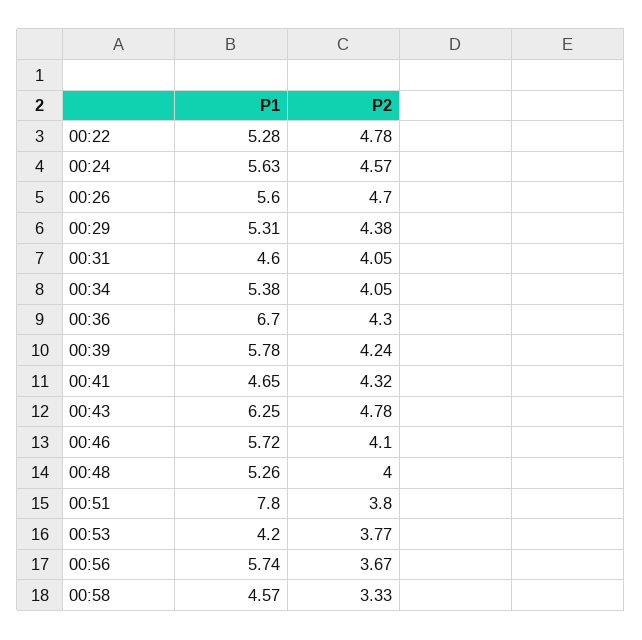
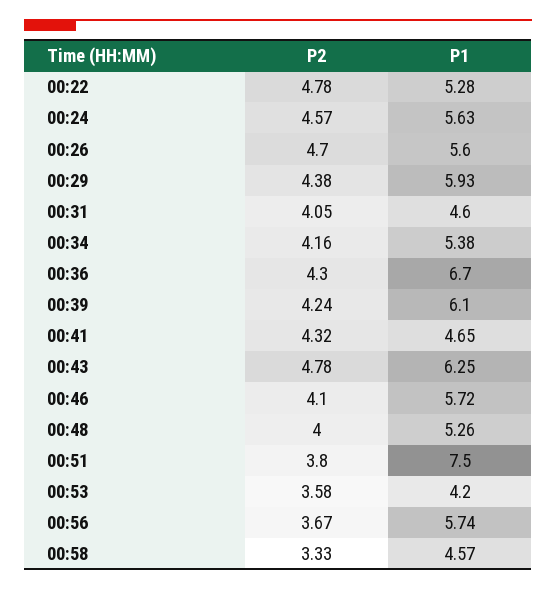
P1, 00:29: 5.31 -> 5.93
P2, 00:34: 4.05 -> 4.16
P1, 00:39: 5.78 -> 6.1
P1, 00:51: 7.8 -> 7.5
P2, 00:53: 3.77 -> 3.58

